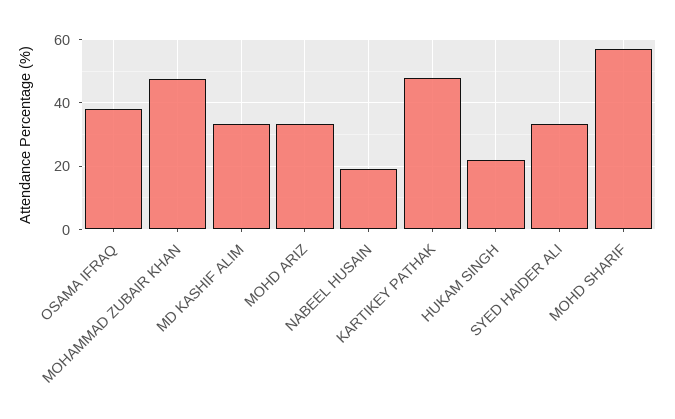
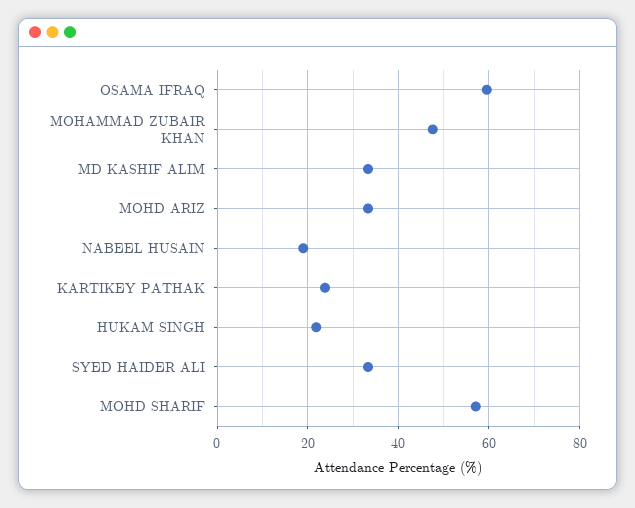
OSAMA IFRAQ: 38 -> 60
KARTIKEY PATHAK: 48 -> 24

